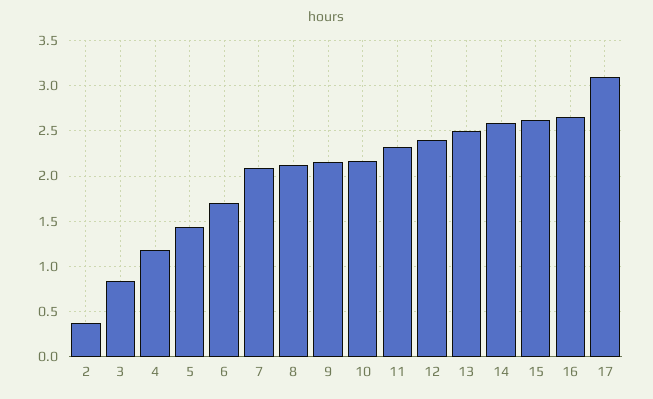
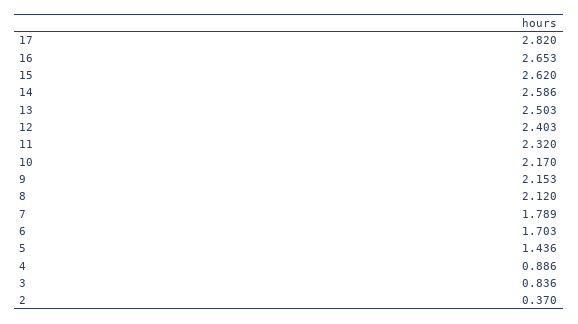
4: 1.2 -> 0.886
7: 2.1 -> 1.789
17: 3.1 -> 2.82

